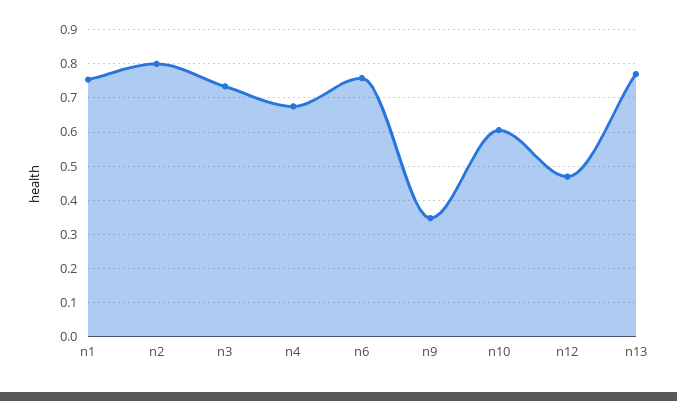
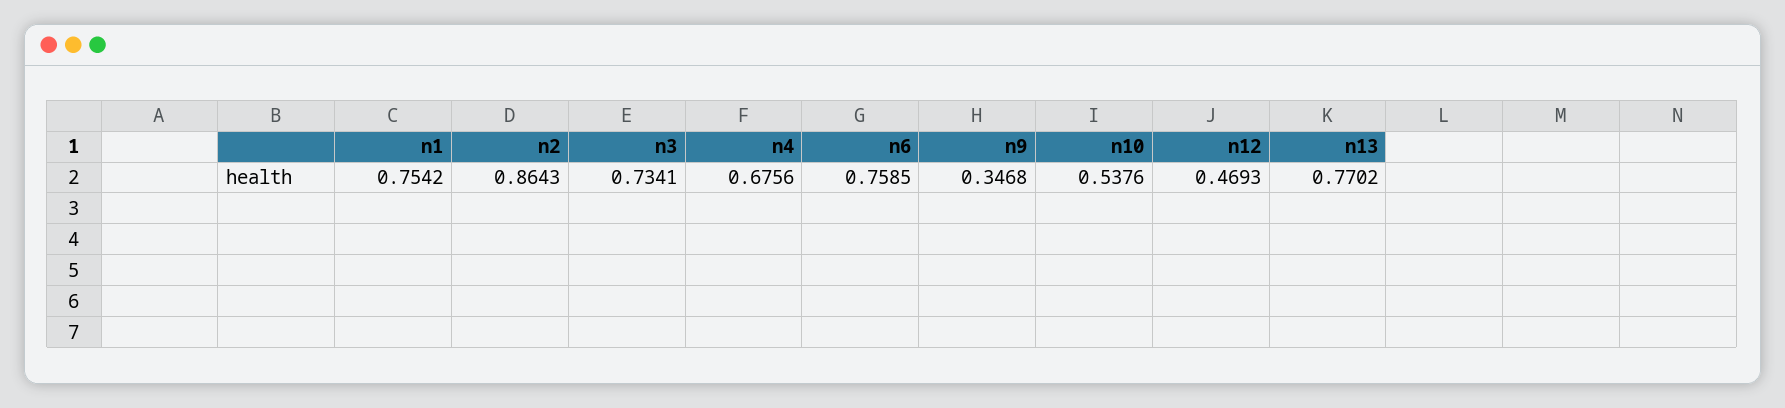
n2: 0.8 -> 0.8643
n10: 0.6 -> 0.5376

